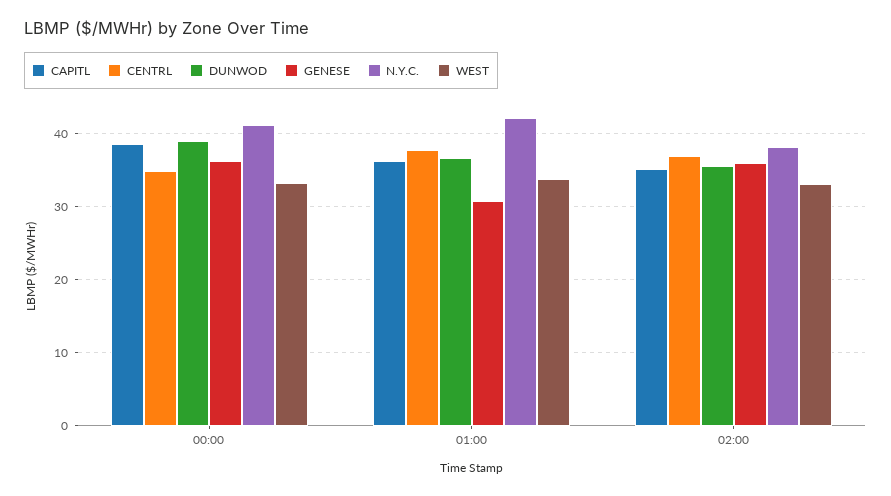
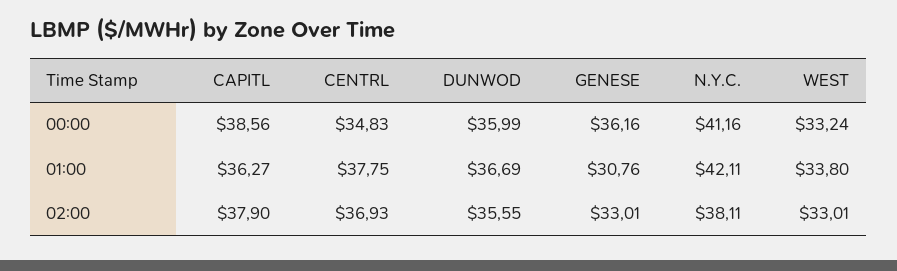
DUNWOD, 00:00: 39 -> 35.99
CAPITL, 02:00: 35 -> 37.9
GENESE, 02:00: 36 -> 33.01

